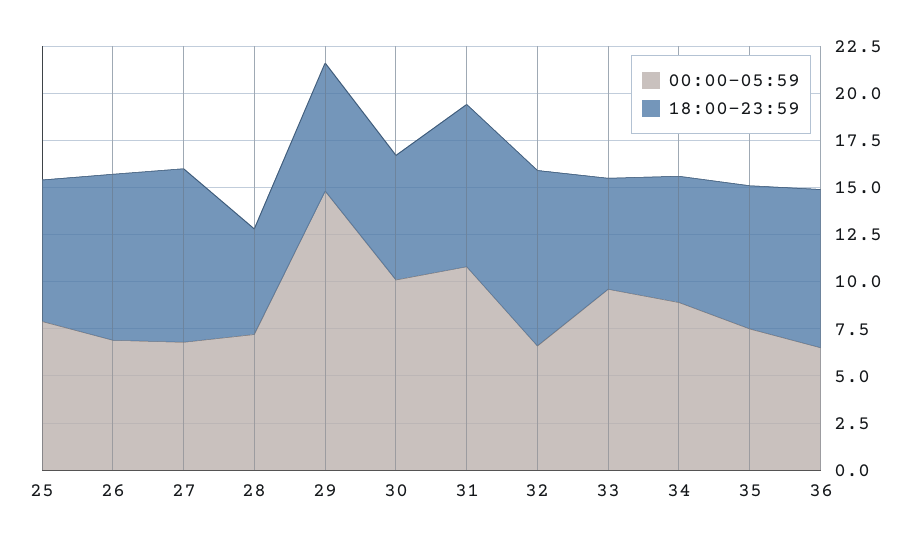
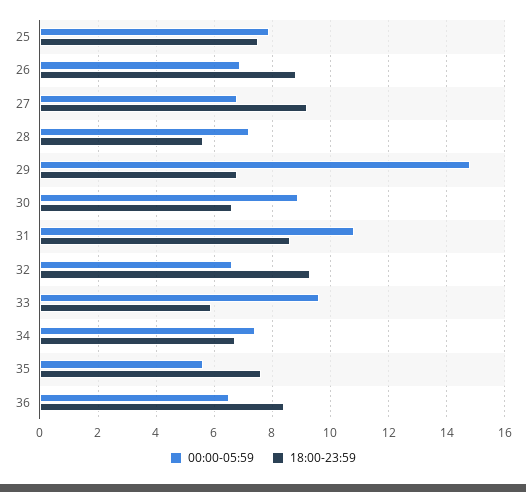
00:00-05:59, 30: 10 -> 9
00:00-05:59, 34: 9 -> 7.5
00:00-05:59, 35: 7.5 -> 5.5

